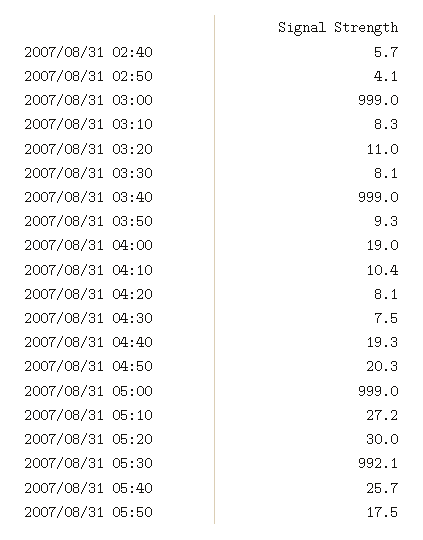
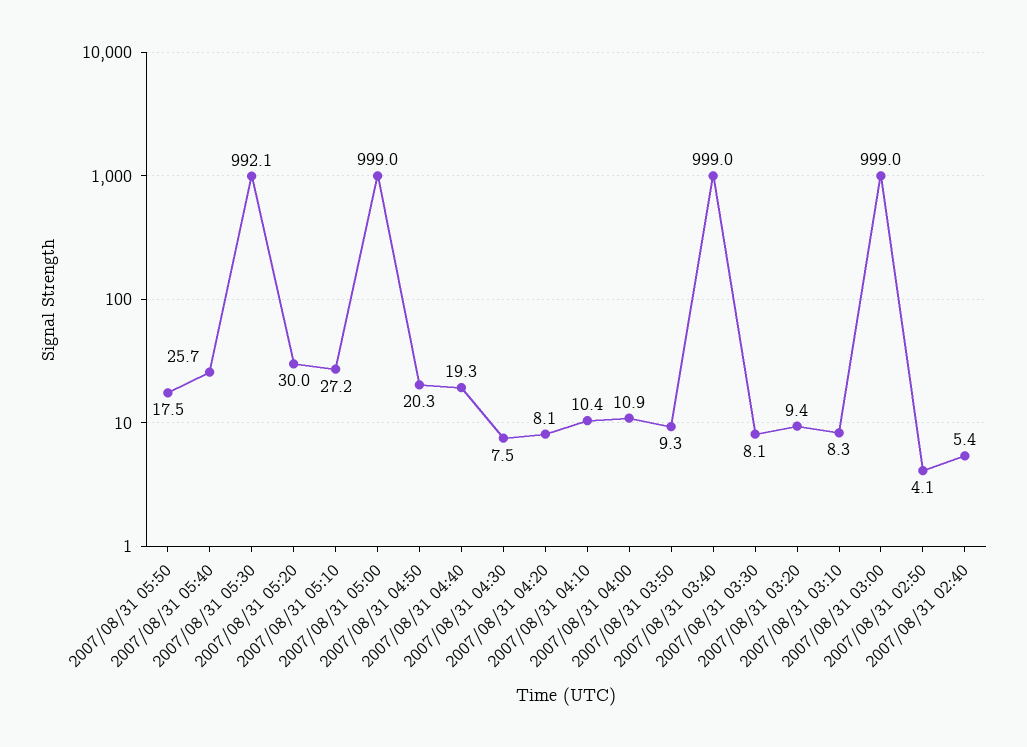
2007/08/31 02:40: 5.7 -> 5.4
2007/08/31 03:20: 11 -> 9.4
2007/08/31 04:00: 19 -> 10.9

